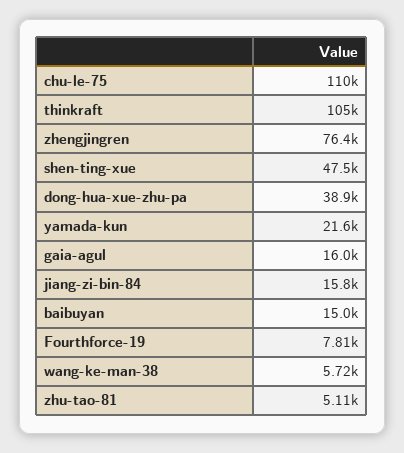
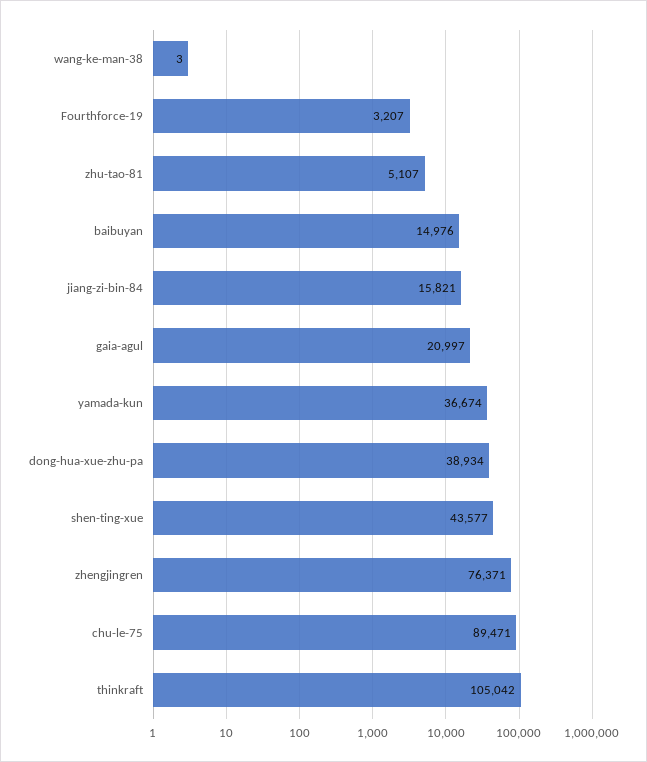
chu-le-75: 110000 -> 89471
shen-ting-xue: 47500 -> 43577
yamada-kun: 21600 -> 36674
gaia-agul: 16000 -> 20997
Fourthforce-19: 7810 -> 3207
wang-ke-man-38: 5720 -> 3

